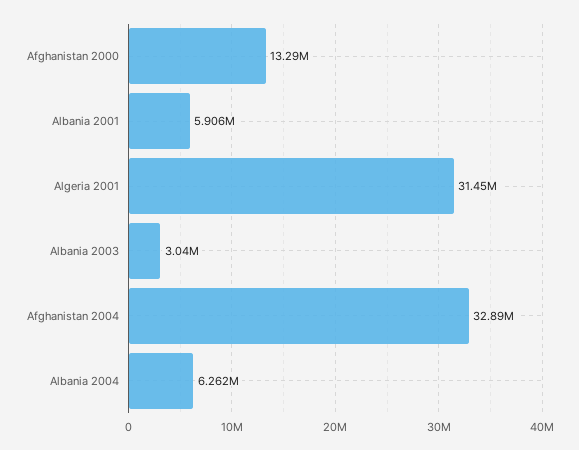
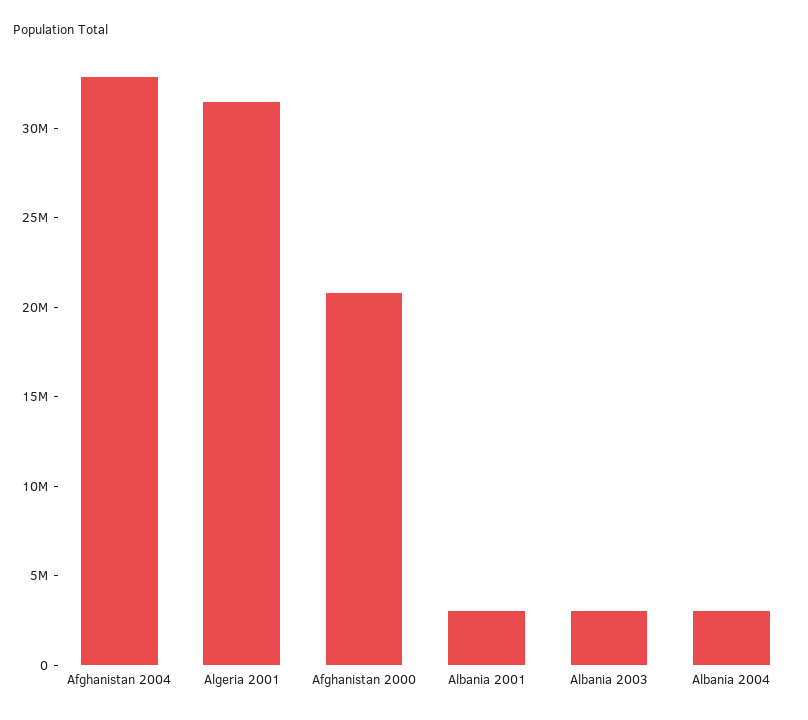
Afghanistan 2000: 13290000 -> 21000000
Albania 2001: 5906000 -> 3000000
Albania 2004: 6262000 -> 3000000

